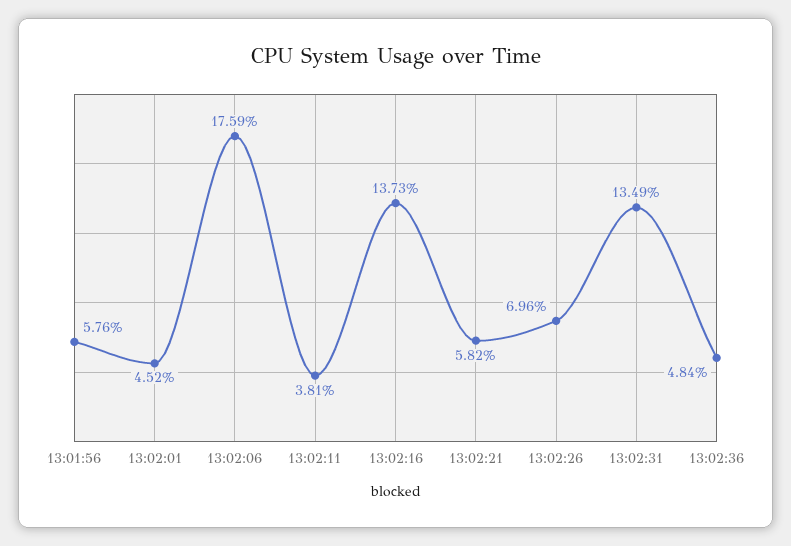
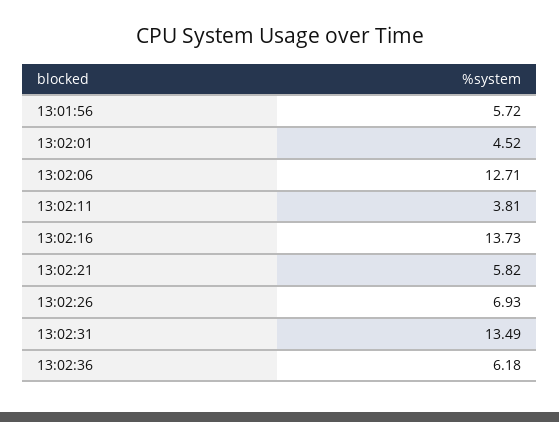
13:01:56: 5.76 -> 5.72
13:02:06: 17.59 -> 12.71
13:02:26: 6.96 -> 6.93
13:02:36: 4.84 -> 6.18

